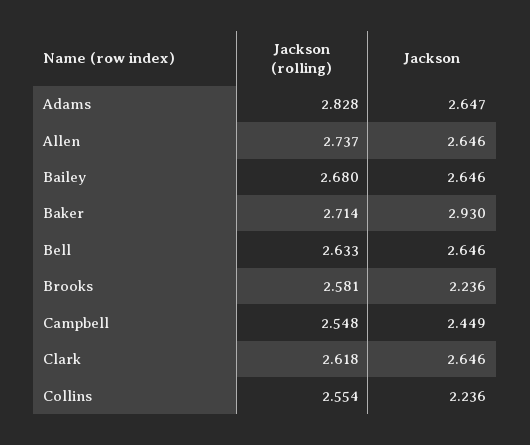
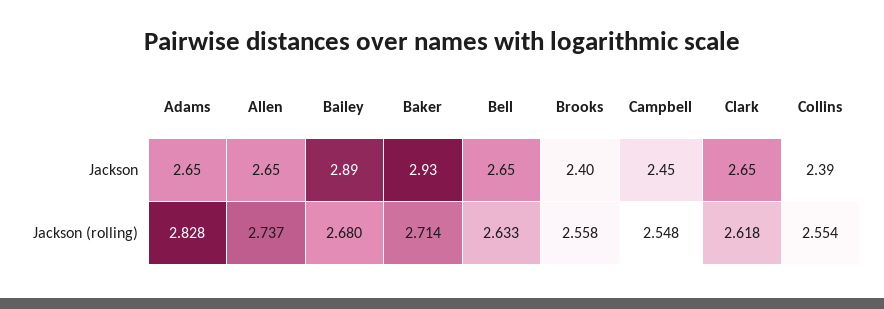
Jackson, Bailey: 2.646 -> 2.89
Jackson (rolling), Brooks: 2.581 -> 2.558
Jackson, Brooks: 2.236 -> 2.4
Jackson, Collins: 2.236 -> 2.39

